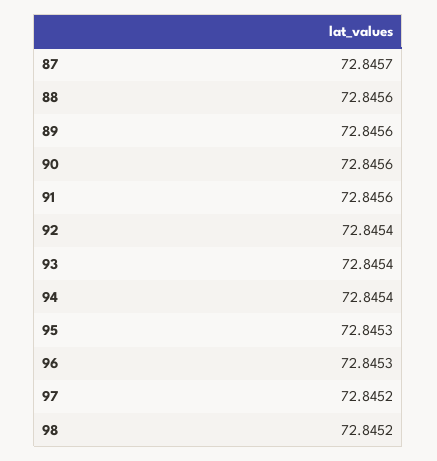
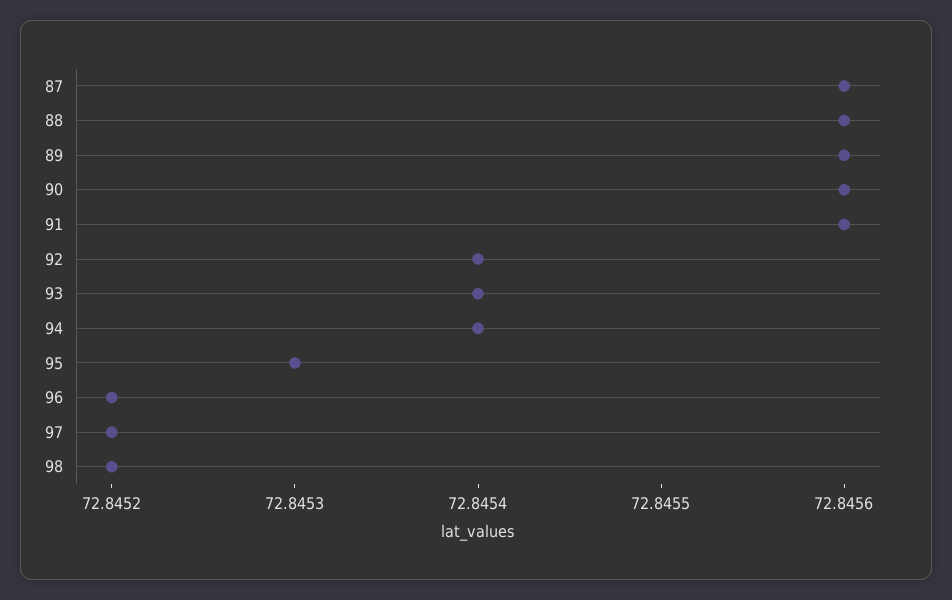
87: 72.8457 -> 72.8456
96: 72.8453 -> 72.8452

